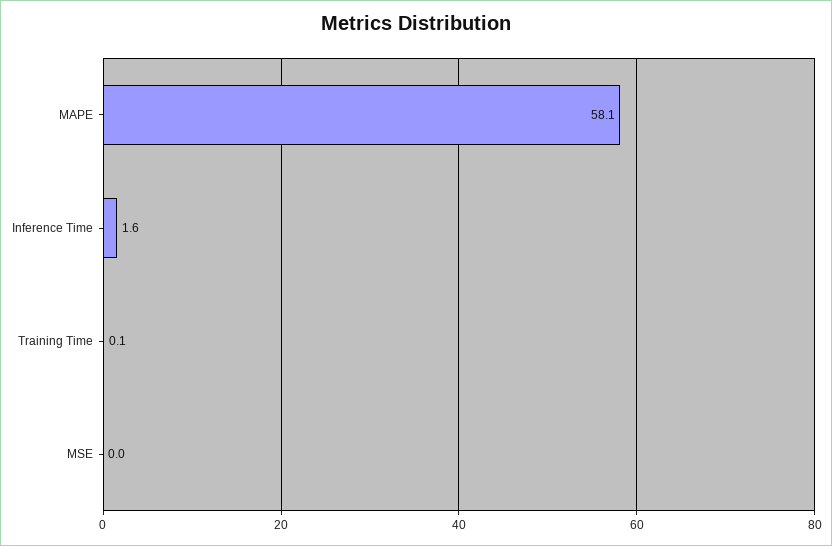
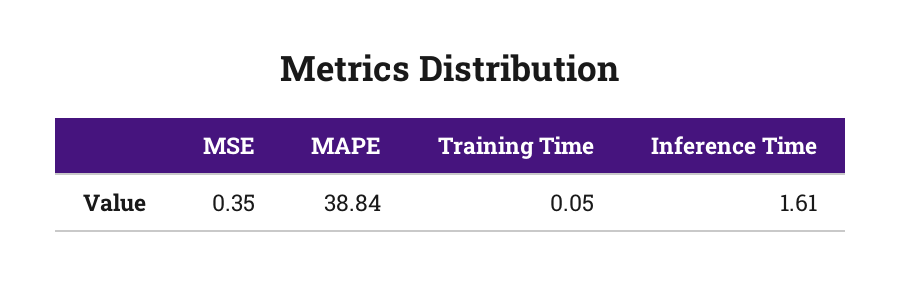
MAPE: 58.1 -> 38.84
MSE: 0 -> 0.35

